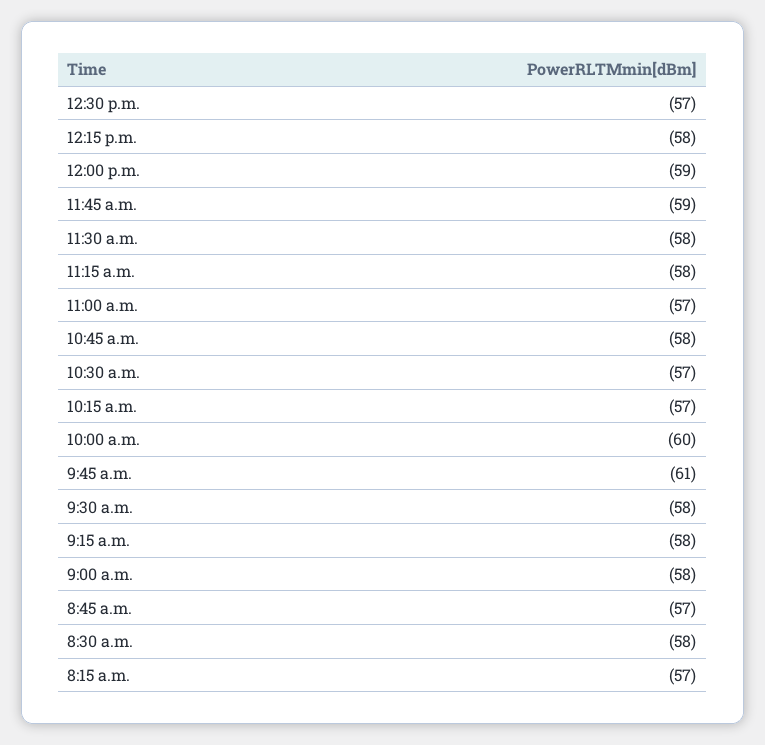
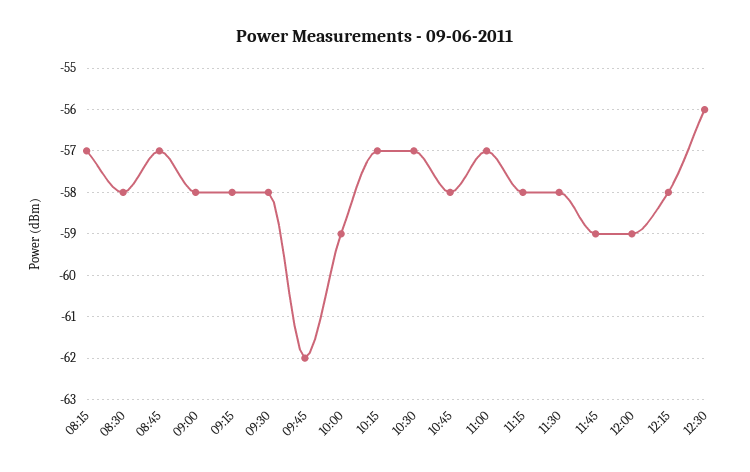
12:30 p.m.: -57 -> -56
10:00 a.m.: -60 -> -59
9:45 a.m.: -61 -> -62

